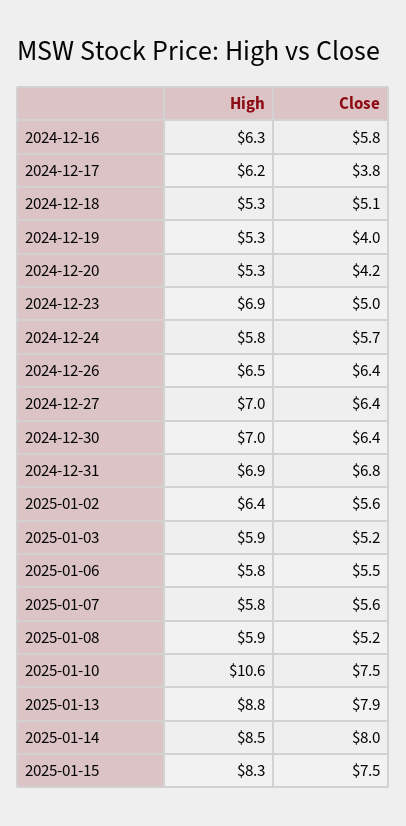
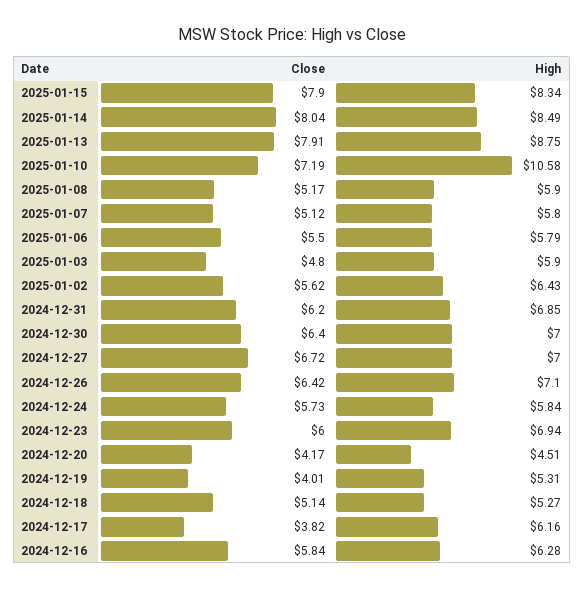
High, 2024-12-20: 5.3 -> 4.51
Close, 2024-12-23: 5 -> 6
High, 2024-12-26: 6.5 -> 7.1
Close, 2024-12-27: 6.4 -> 6.72
Close, 2024-12-31: 6.8 -> 6.2
Close, 2025-01-03: 5.2 -> 4.8
Close, 2025-01-07: 5.6 -> 5.12
Close, 2025-01-10: 7.5 -> 7.19
Close, 2025-01-15: 7.5 -> 7.9

